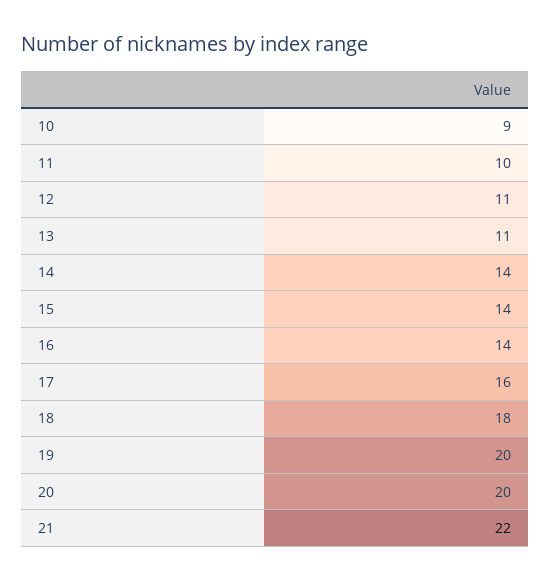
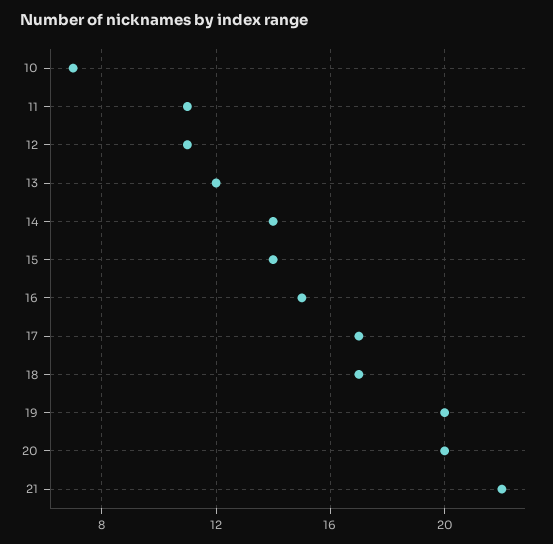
10: 9 -> 7
11: 10 -> 11
13: 11 -> 12
16: 14 -> 15
17: 16 -> 17
18: 18 -> 17

